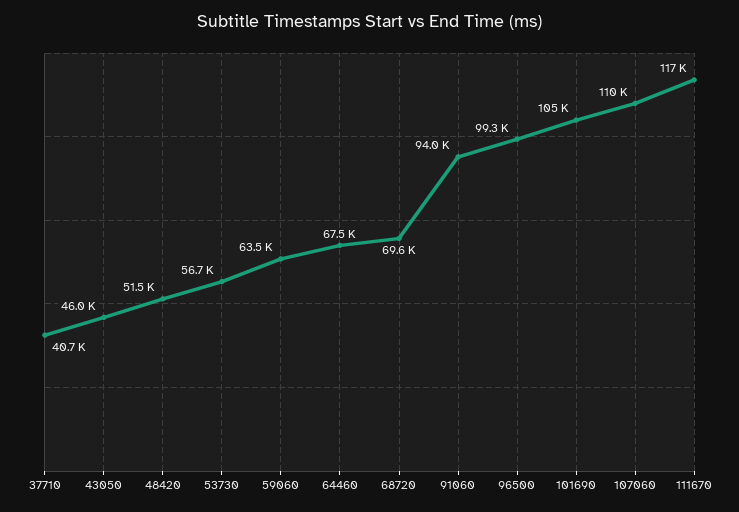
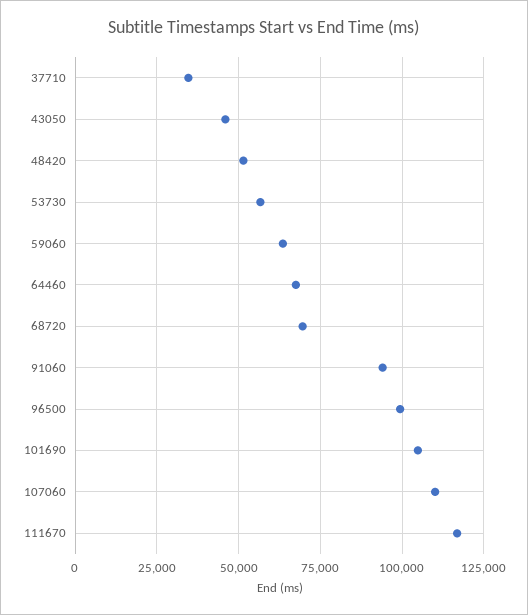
37710: 40700 -> 35000

